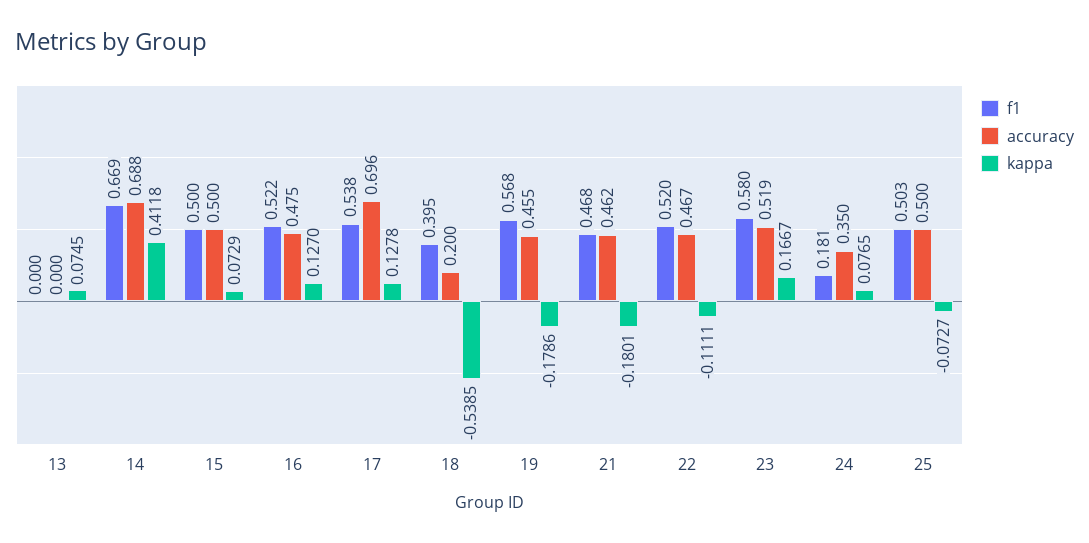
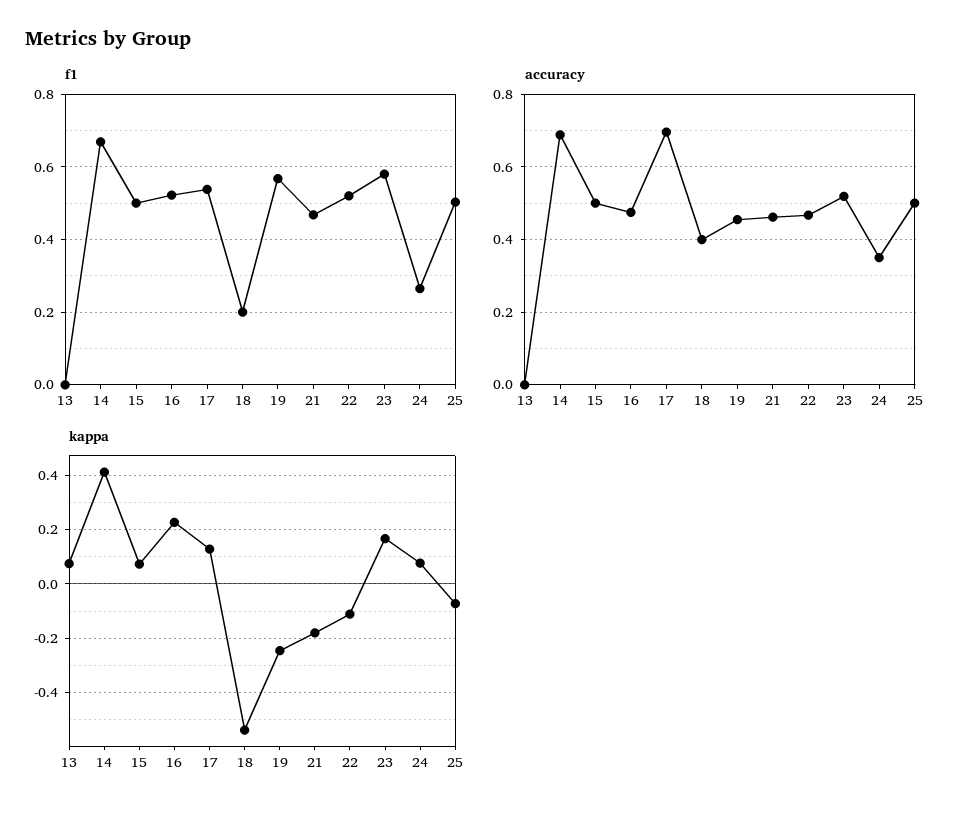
kappa, 16: 0.127 -> 0.225
f1, 18: 0.395 -> 0.2
accuracy, 18: 0.2 -> 0.4
kappa, 19: -0.1786 -> -0.25
f1, 24: 0.181 -> 0.26

